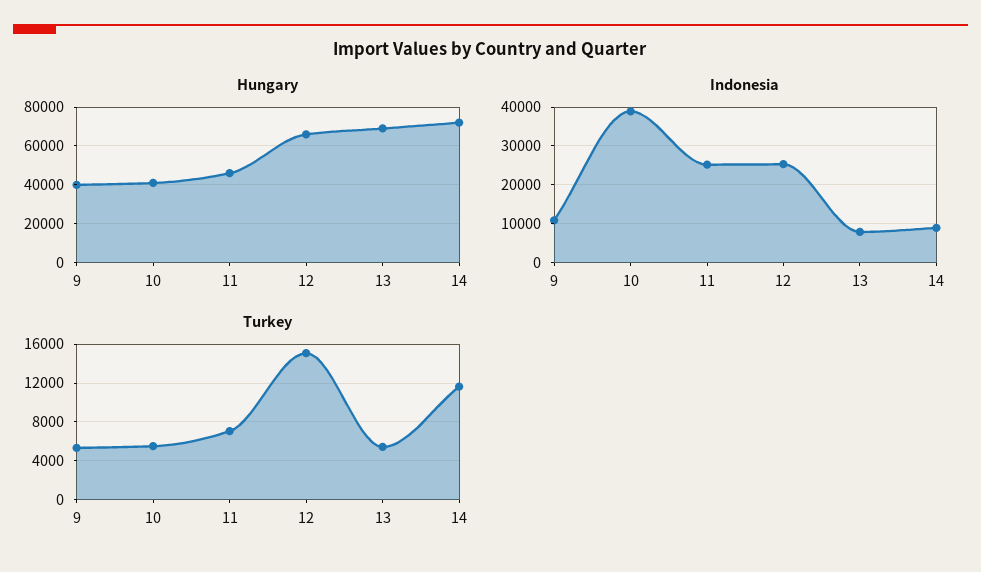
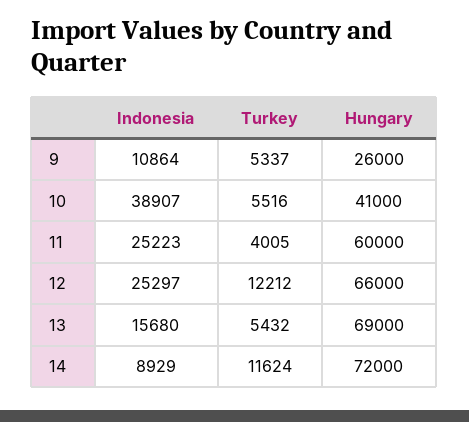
Hungary, 9: 40000 -> 26000
Hungary, 11: 45000 -> 60000
Indonesia, 13: 8000 -> 15680
Turkey, 11: 7000 -> 4005
Turkey, 12: 15000 -> 12212

